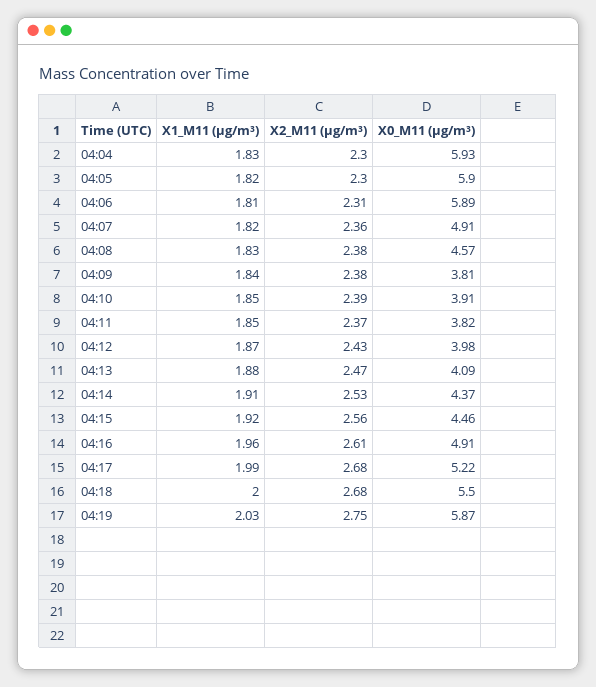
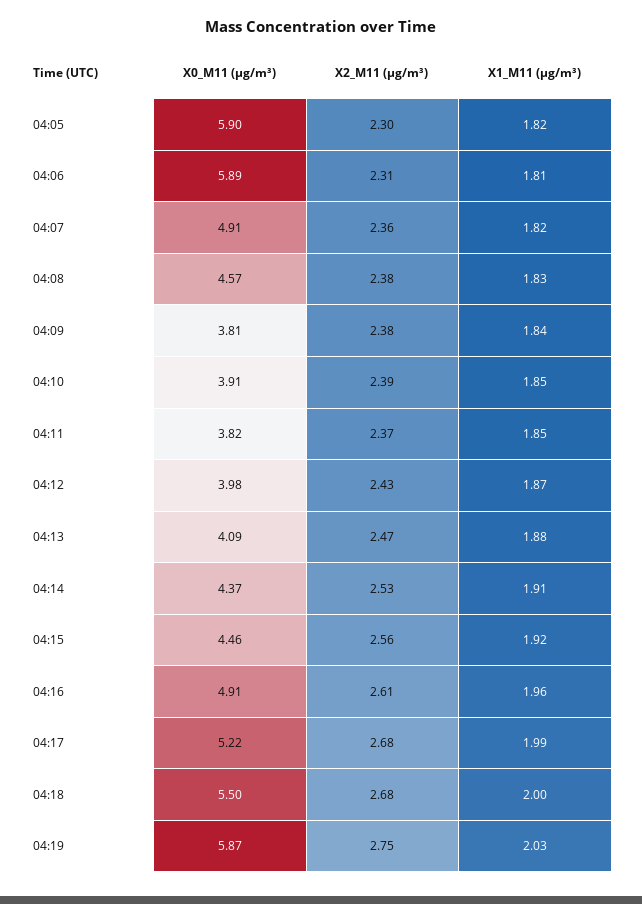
X1_M11 (μg/m³), 04:04: 1.83 -> none
X2_M11 (μg/m³), 04:04: 2.3 -> none
X0_M11 (μg/m³), 04:04: 5.93 -> none

